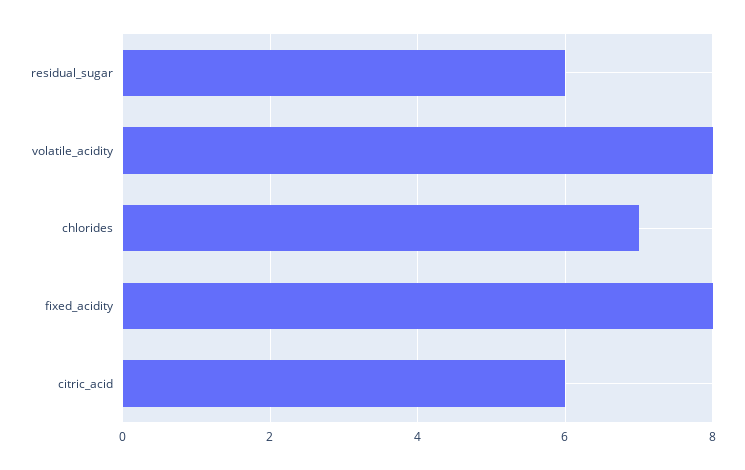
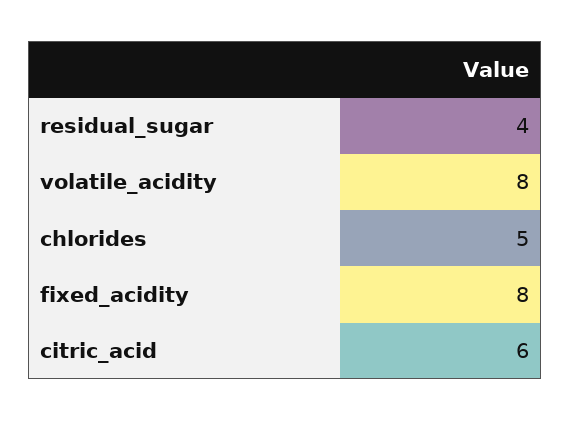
residual_sugar: 6 -> 4
chlorides: 7 -> 5

